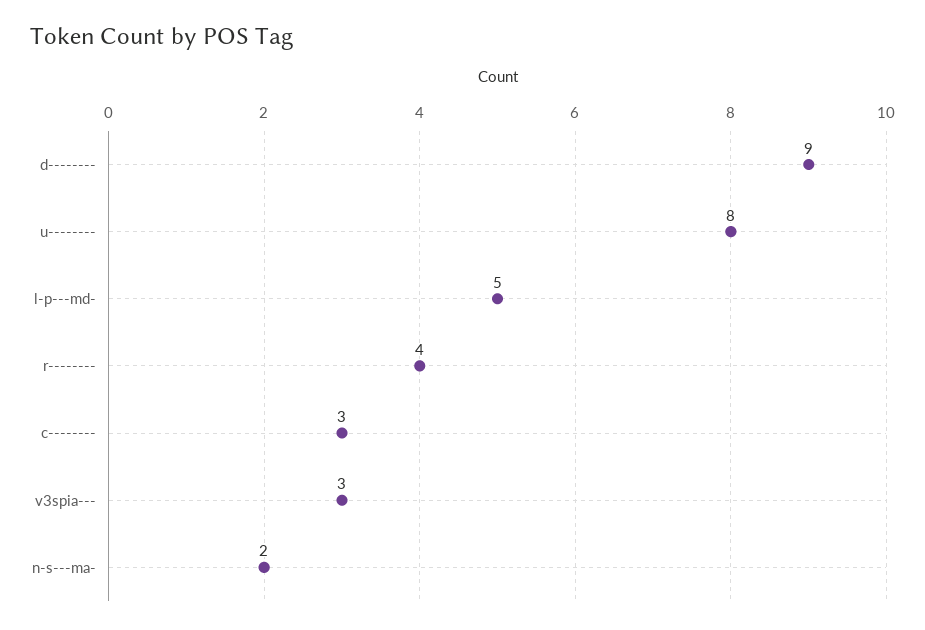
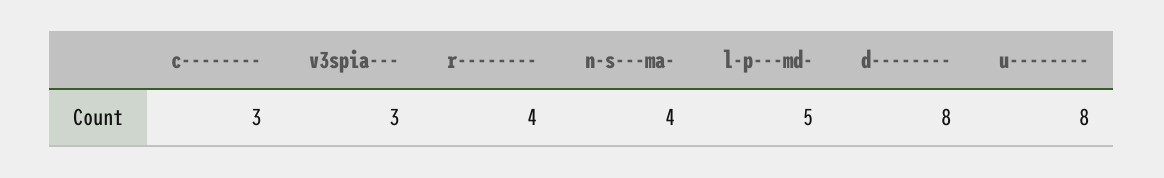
d--------: 9 -> 8
n-s---ma-: 2 -> 4

